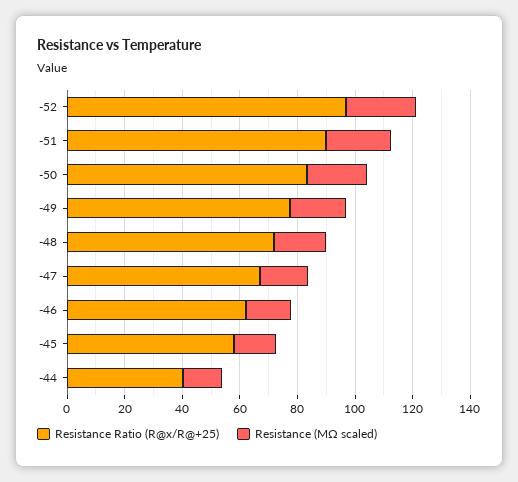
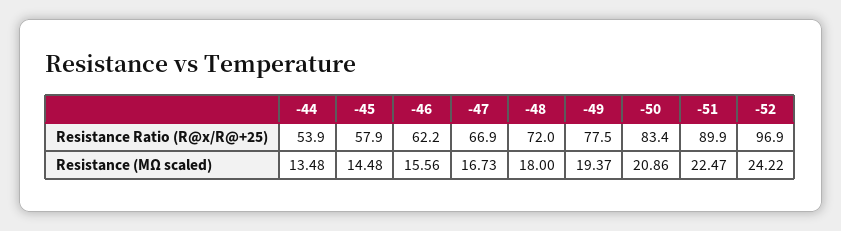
Resistance Ratio (R@x/R@+25), -44: 40 -> 53.9

